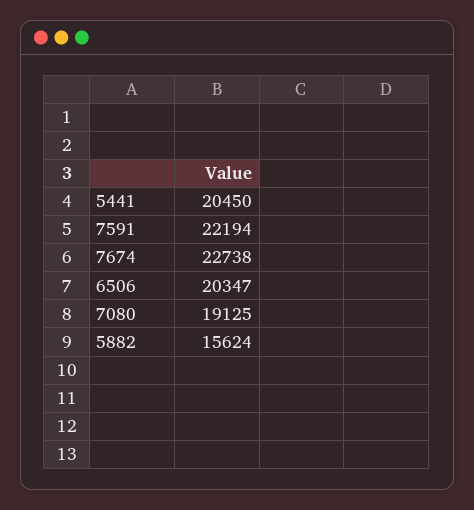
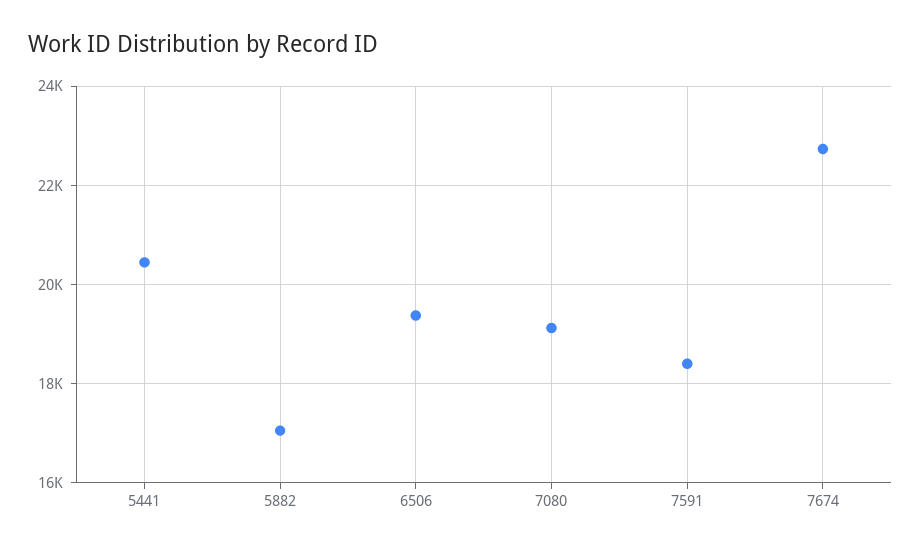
7591: 22194 -> 18400
6506: 20347 -> 19400
5882: 15624 -> 17000

